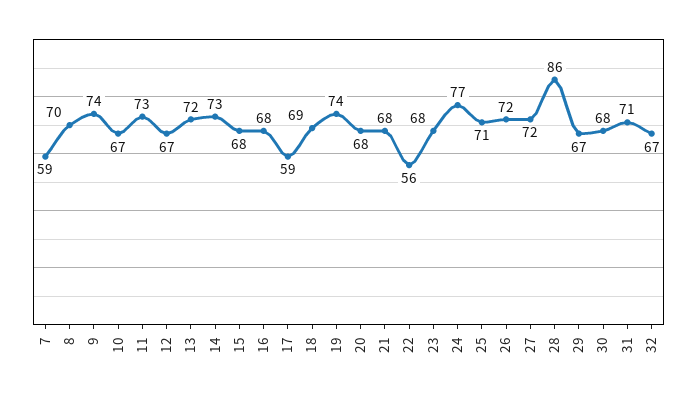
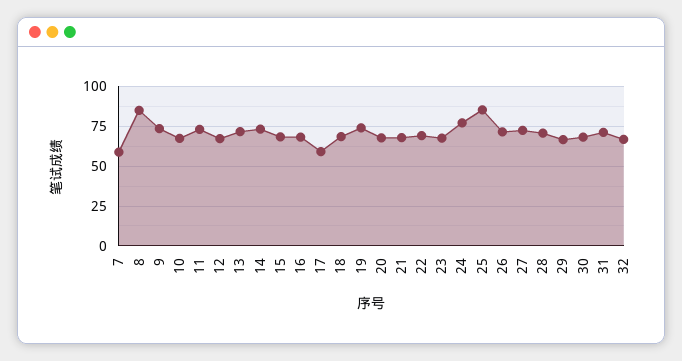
8: 70 -> 85
22: 56 -> 70
25: 71 -> 85
28: 86 -> 70

